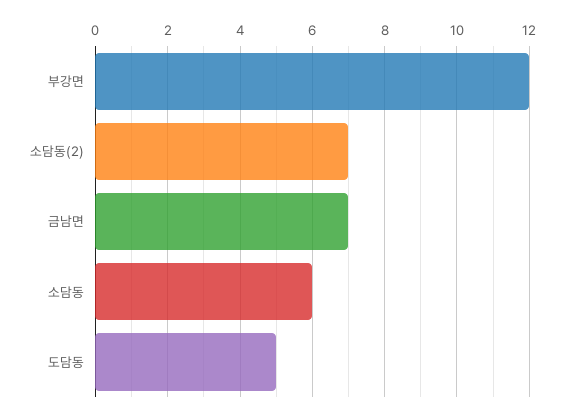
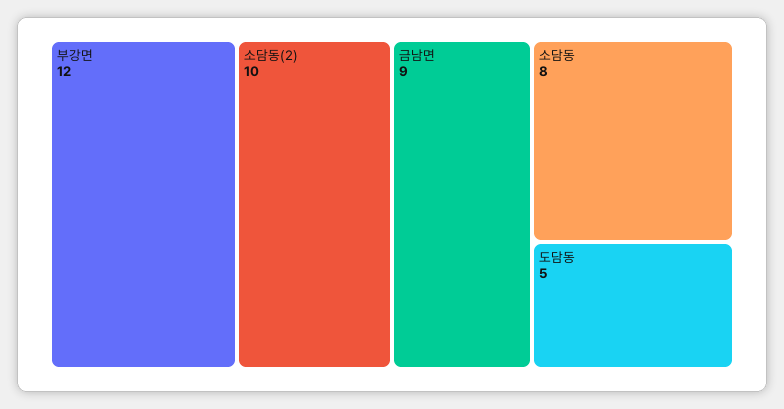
소담동(2): 7 -> 10
금남면: 7 -> 9
소담동: 6 -> 8

